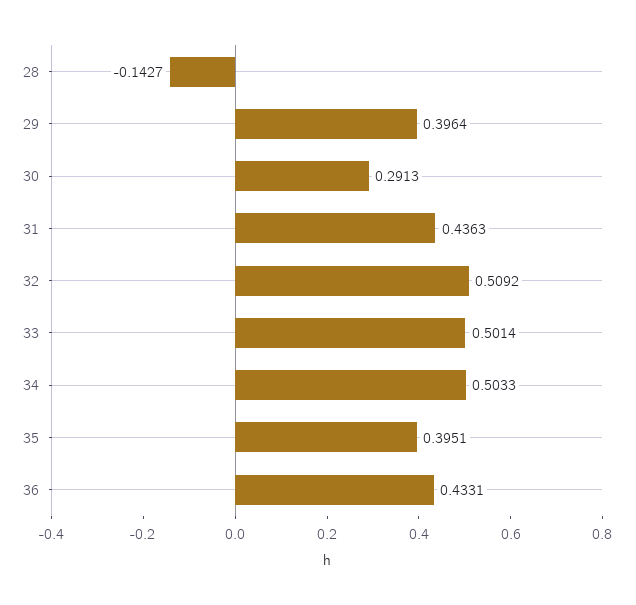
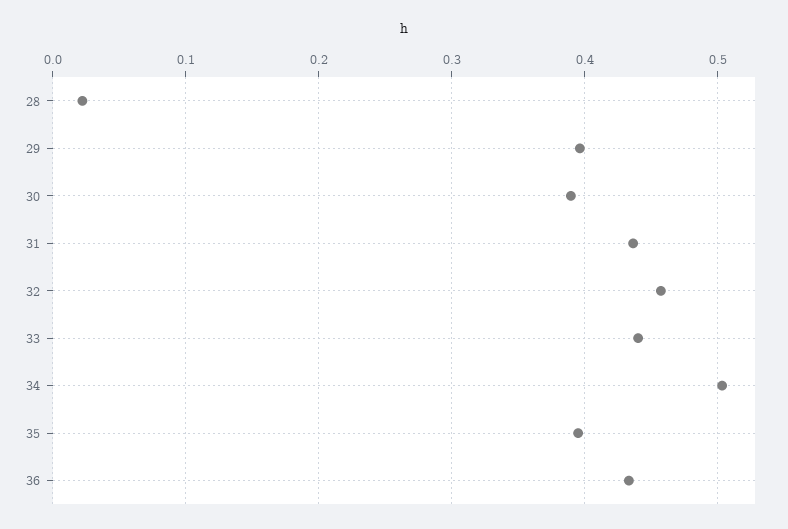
28: -0.1427 -> 0.02
30: 0.2913 -> 0.39
32: 0.5092 -> 0.46
33: 0.5014 -> 0.44

